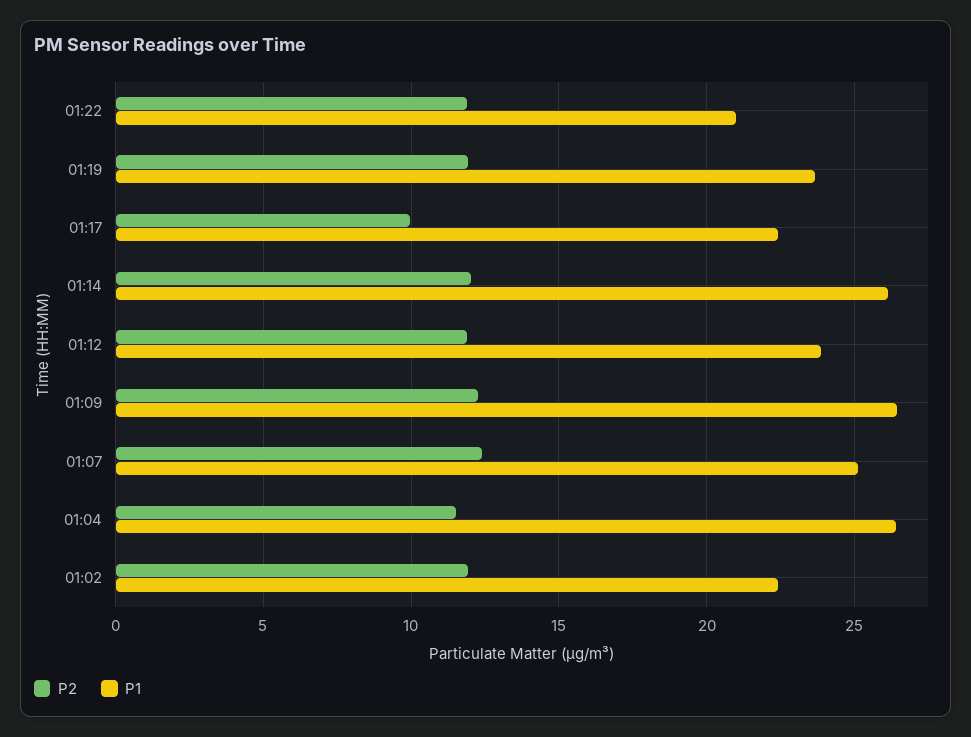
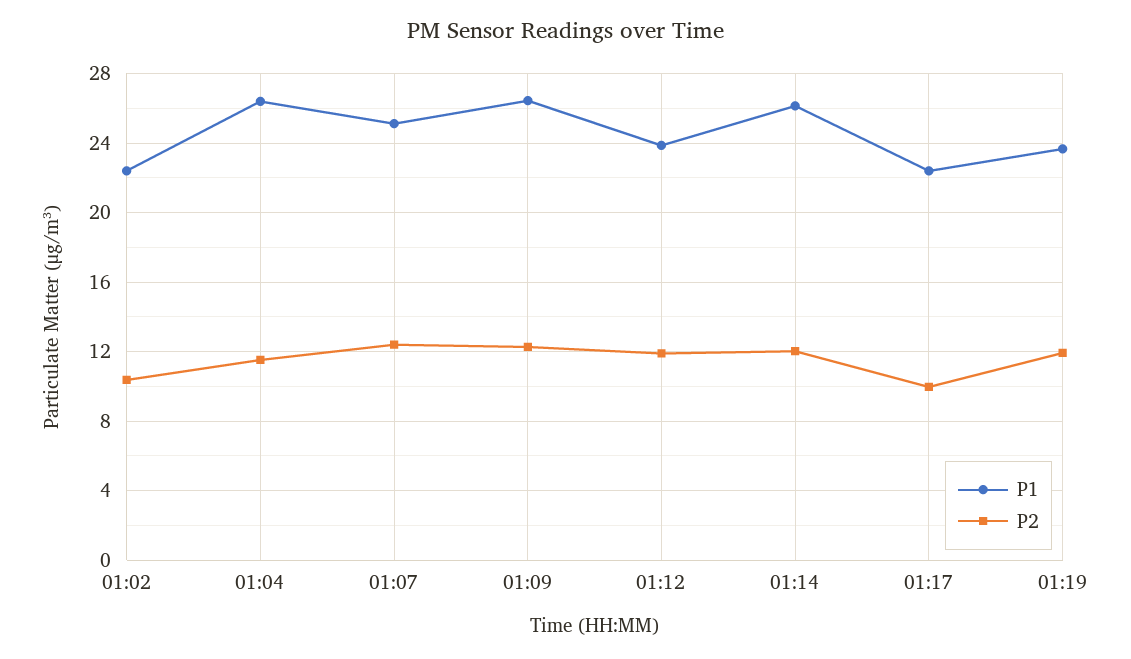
P2, 01:22: 12 -> none
P1, 01:22: 21 -> none
P2, 01:02: 12 -> 10.5

